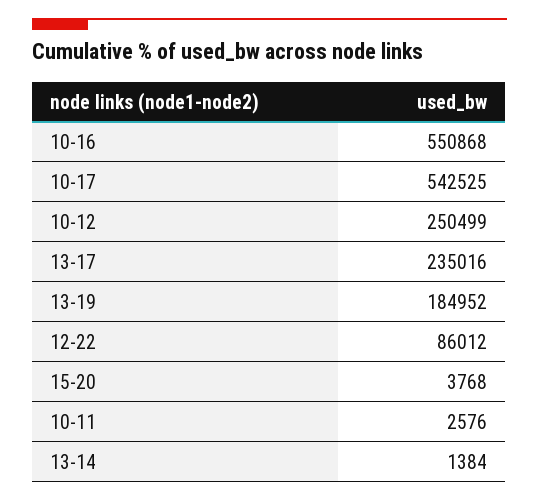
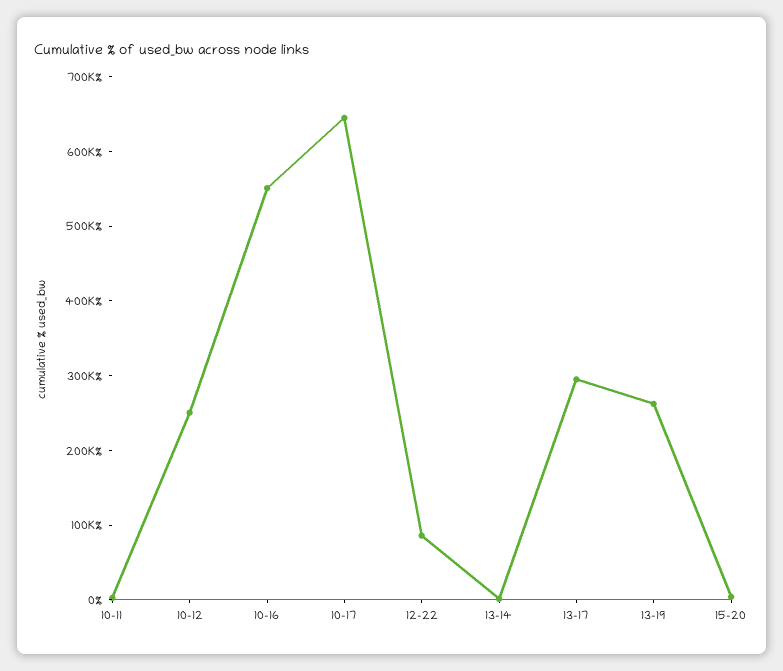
10-17: 542525 -> 640000
13-17: 235016 -> 300000
13-19: 184952 -> 260000

